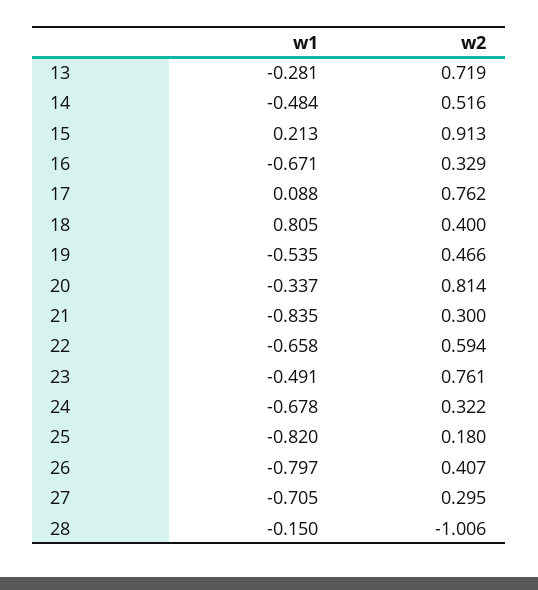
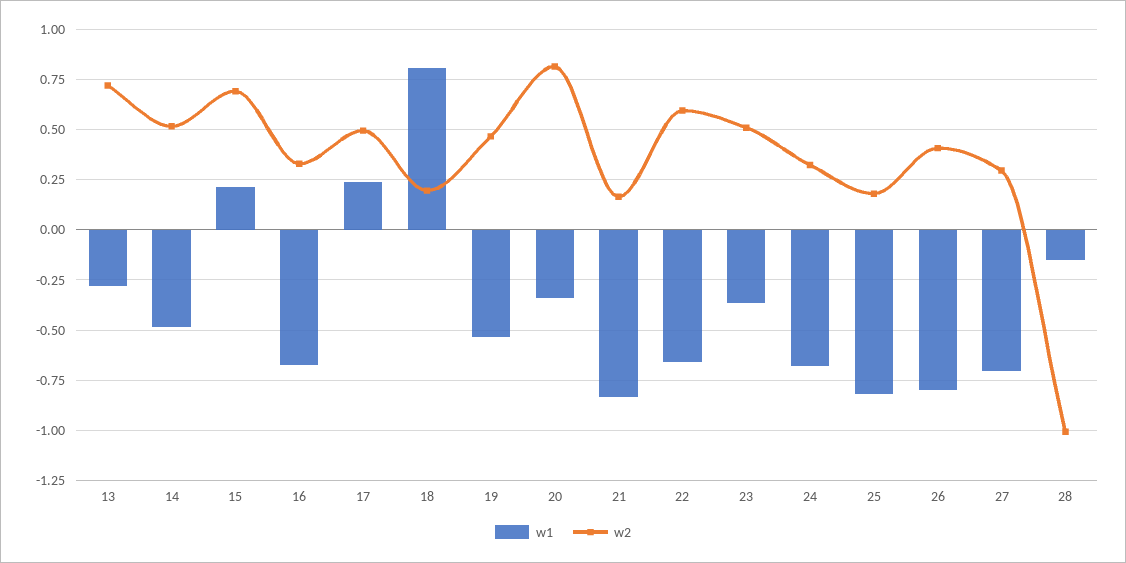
w2, 15: 0.913 -> 0.7
w1, 17: 0.088 -> 0.25
w2, 17: 0.762 -> 0.5
w2, 18: 0.4 -> 0.2
w2, 21: 0.3 -> 0.15
w1, 23: -0.491 -> -0.35
w2, 23: 0.761 -> 0.5

